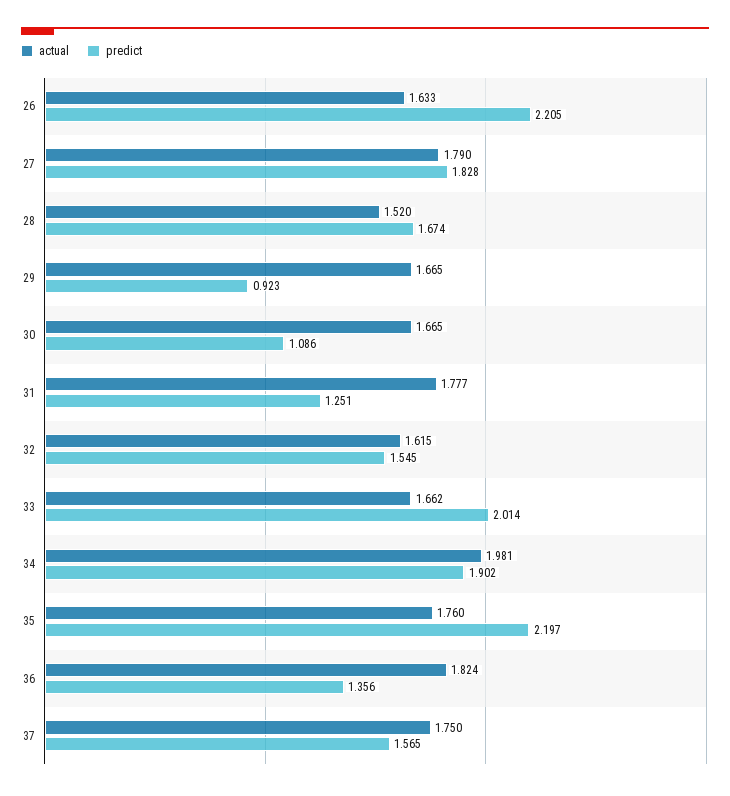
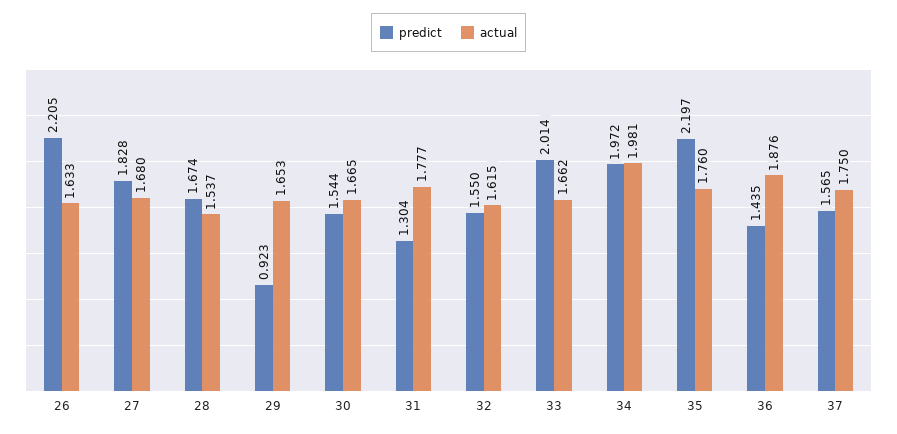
actual, 27: 1.79 -> 1.68
actual, 28: 1.52 -> 1.537
actual, 29: 1.665 -> 1.653
predict, 30: 1.086 -> 1.544
predict, 31: 1.251 -> 1.304
predict, 32: 1.545 -> 1.55
predict, 34: 1.902 -> 1.972
actual, 36: 1.824 -> 1.876
predict, 36: 1.356 -> 1.435

